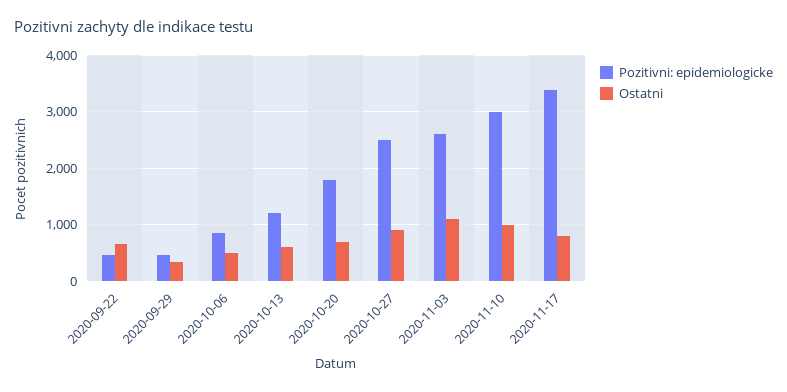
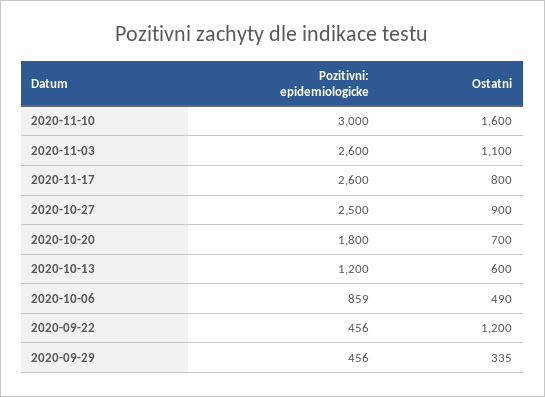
Ostatni, 2020-09-22: 600 -> 1200
Ostatni, 2020-11-10: 1000 -> 1600
Pozitivni: epidemiologicke, 2020-11-17: 3400 -> 2600

